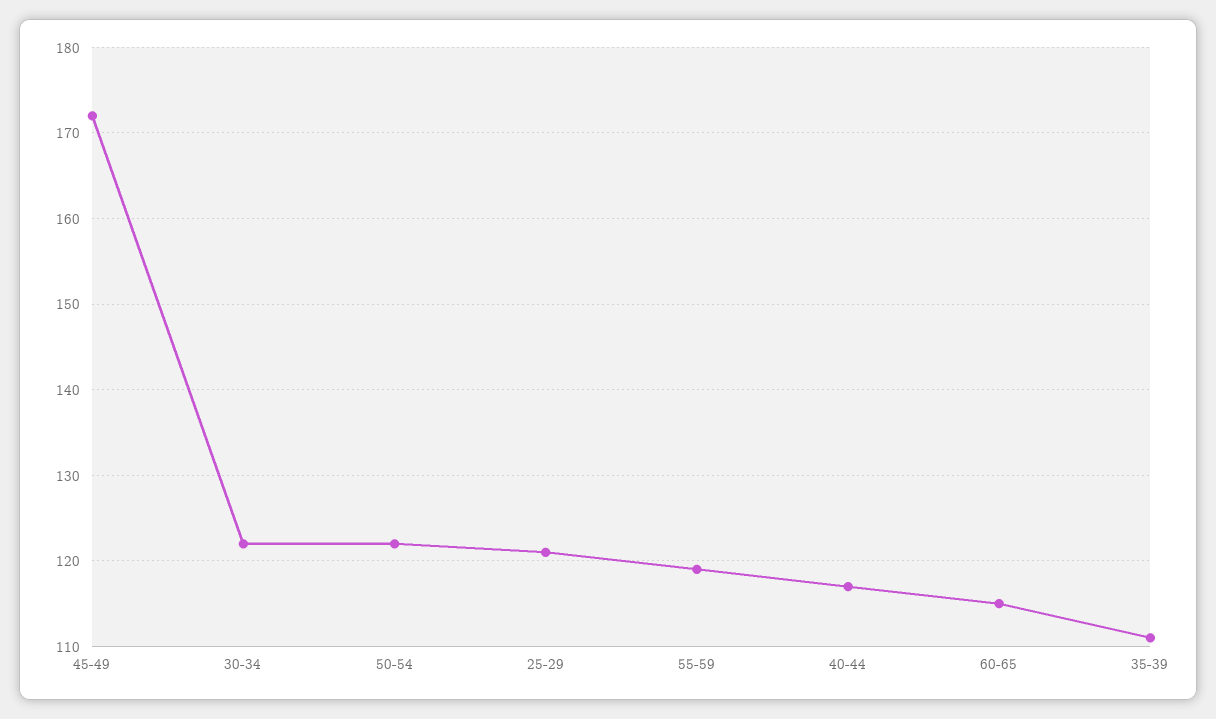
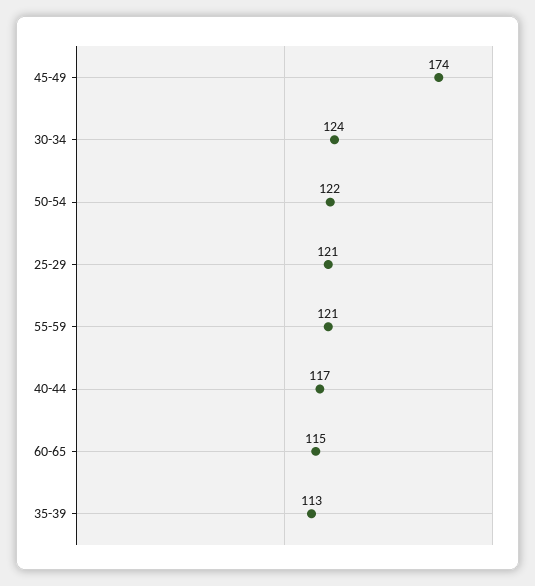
45-49: 172 -> 174
30-34: 122 -> 124
55-59: 119 -> 121
35-39: 111 -> 113

